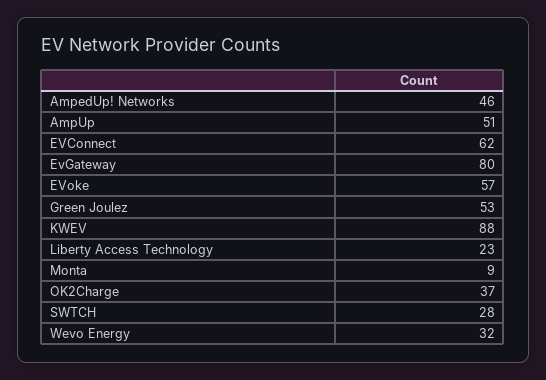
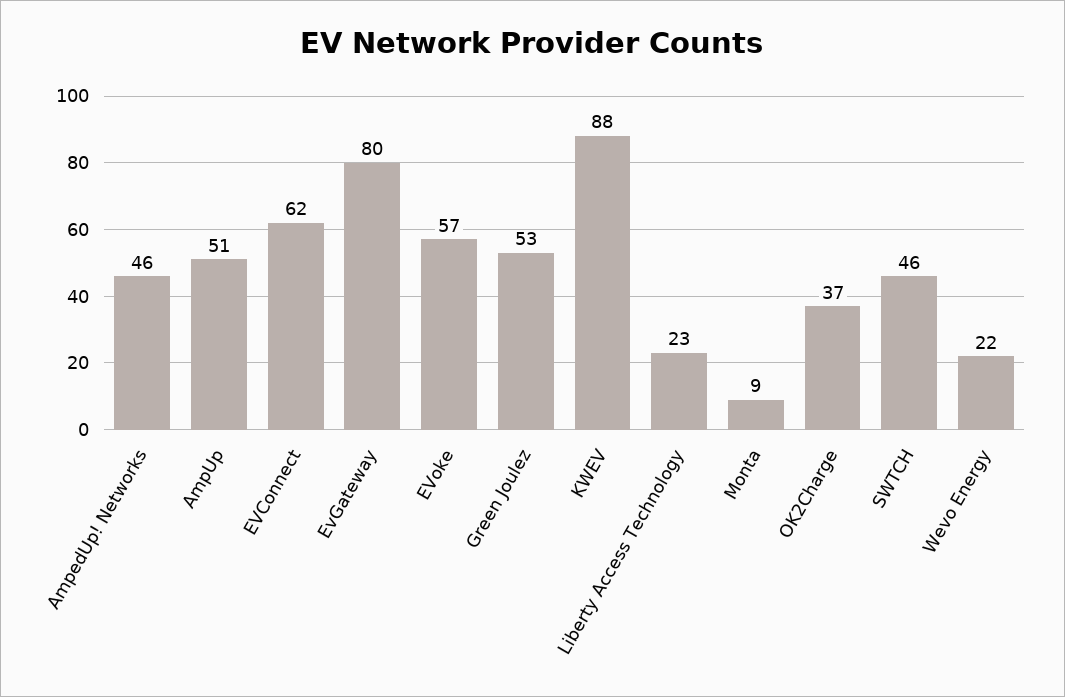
SWTCH: 28 -> 46
Wevo Energy: 32 -> 22

